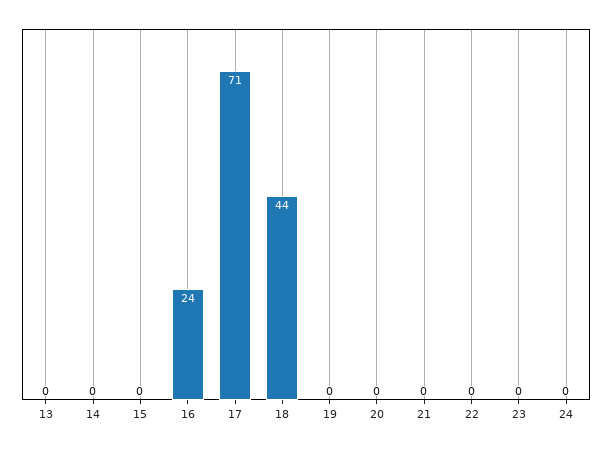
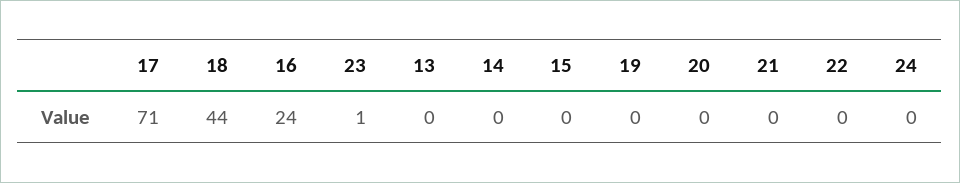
23: 0 -> 1

